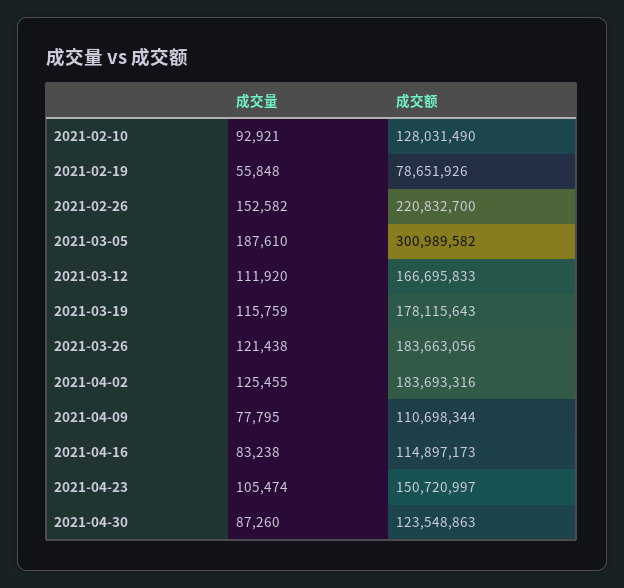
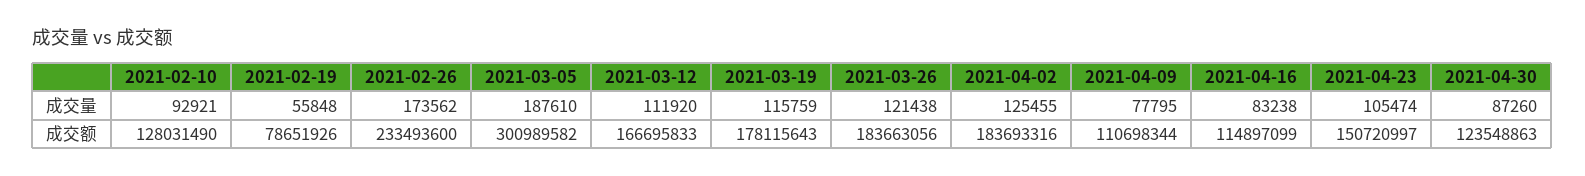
成交量, 2021-02-26: 152582 -> 173562
成交额, 2021-02-26: 220832700 -> 233493600
成交额, 2021-04-16: 114897173 -> 114897099

